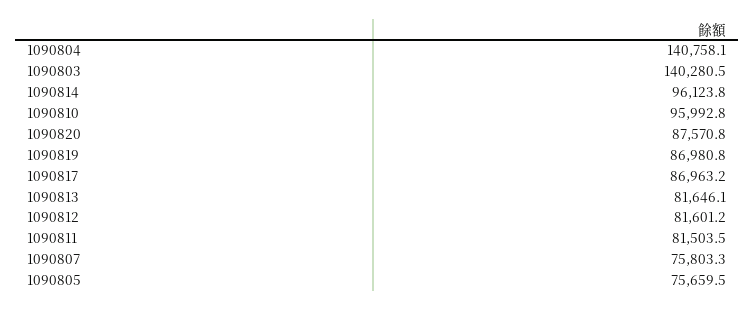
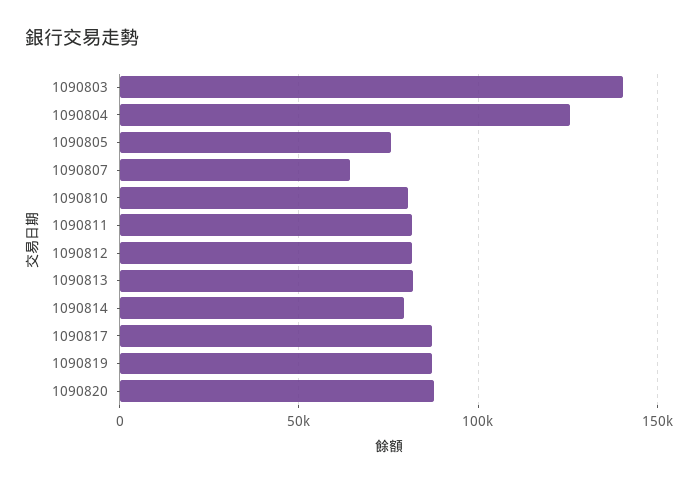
1090804: 140758.1 -> 125000
1090814: 96123.8 -> 80000
1090810: 95992.8 -> 80000
1090807: 75803.3 -> 65000

